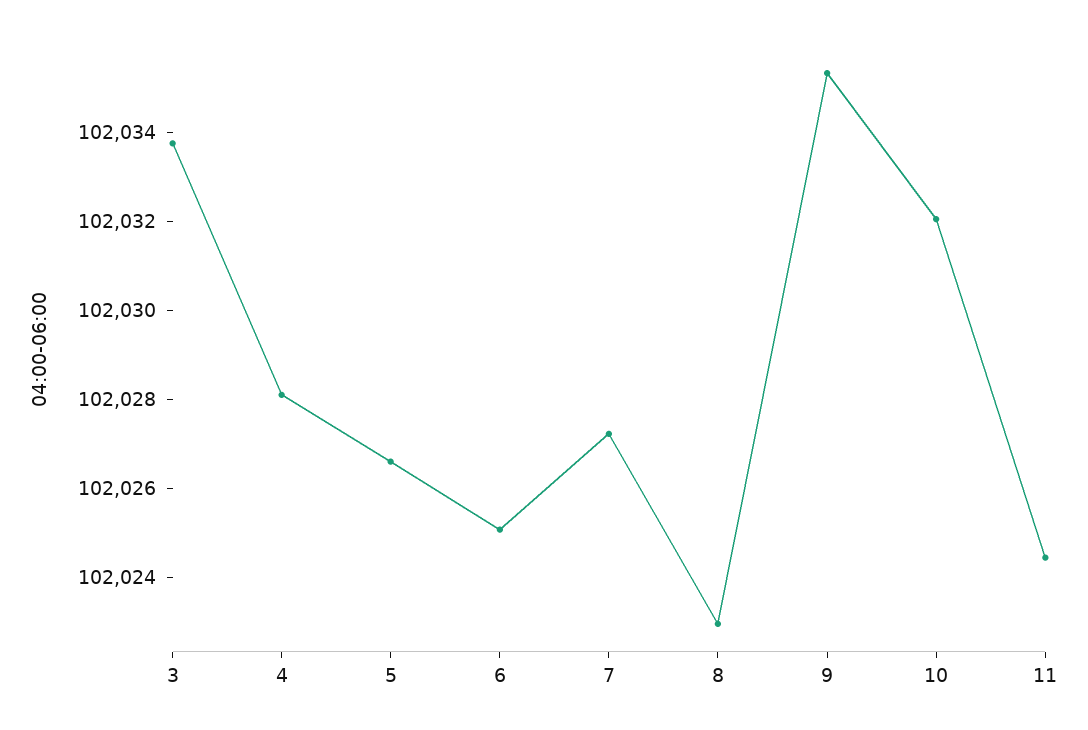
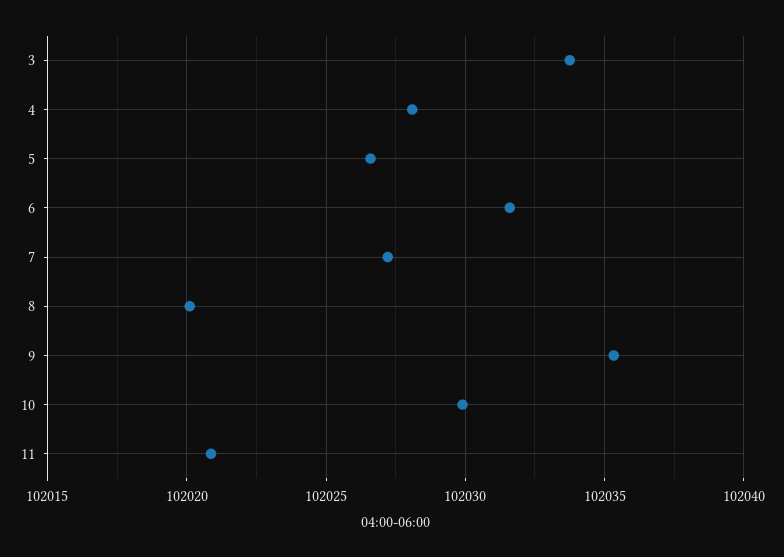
6: 102025 -> 102031.5
8: 102023 -> 102020
10: 102032 -> 102030
11: 102024.5 -> 102021

